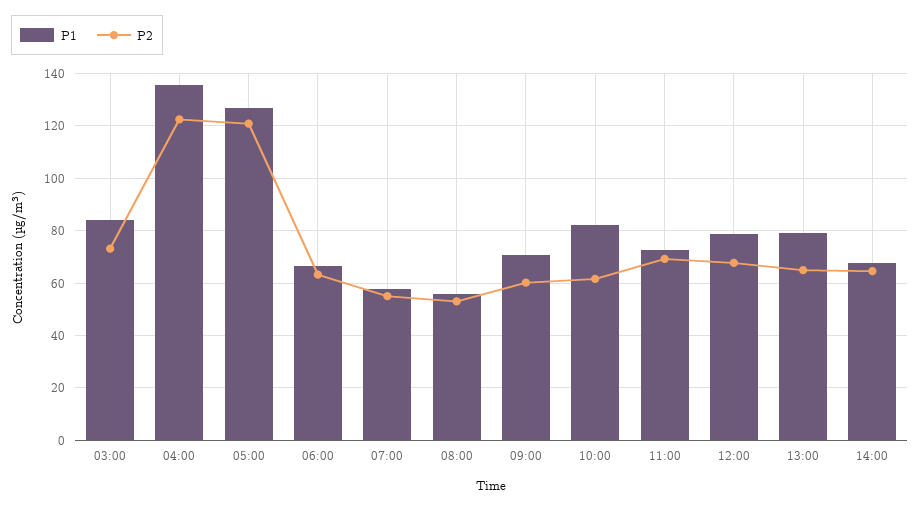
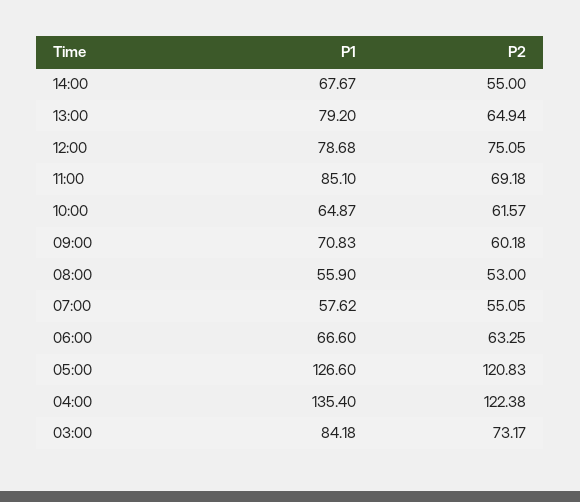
P1, 10:00: 82.5 -> 64.87
P1, 11:00: 72.5 -> 85.1
P2, 12:00: 67.5 -> 75.05
P2, 14:00: 65 -> 55

